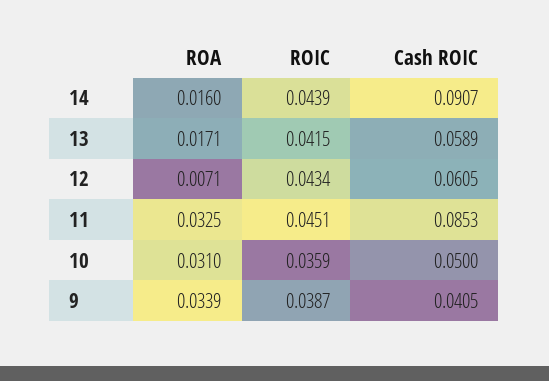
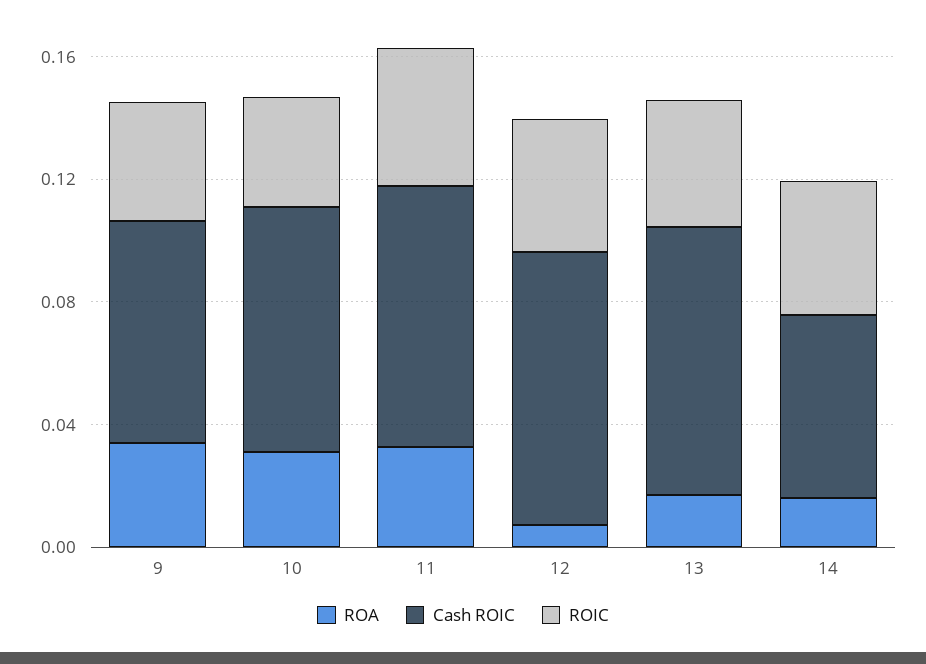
Cash ROIC, 14: 0.0907 -> 0.06
Cash ROIC, 13: 0.0589 -> 0.09
Cash ROIC, 12: 0.0605 -> 0.09
Cash ROIC, 10: 0.05 -> 0.08
Cash ROIC, 9: 0.0405 -> 0.07

